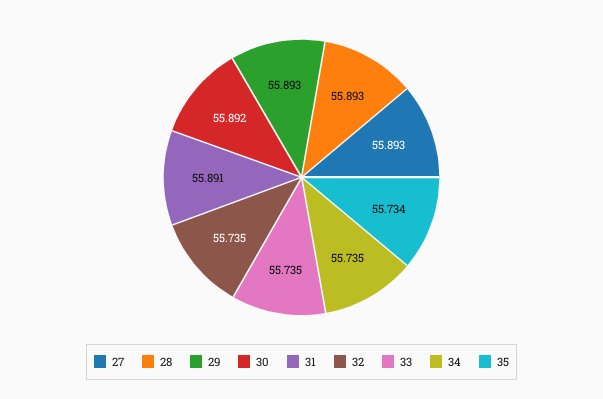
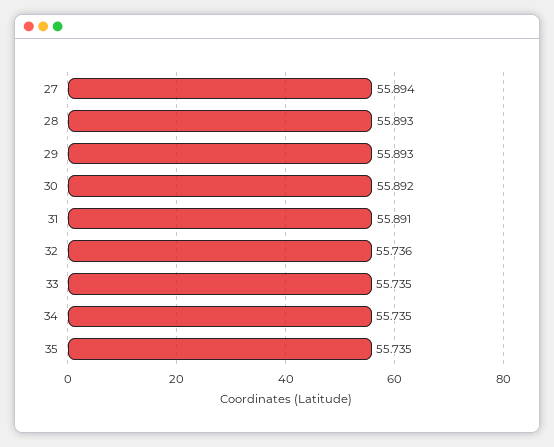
27: 55.893 -> 55.894
32: 55.735 -> 55.736
35: 55.734 -> 55.735

